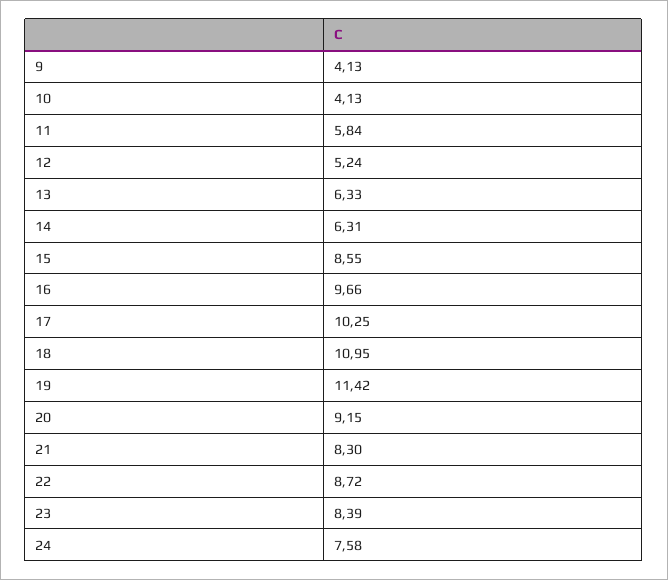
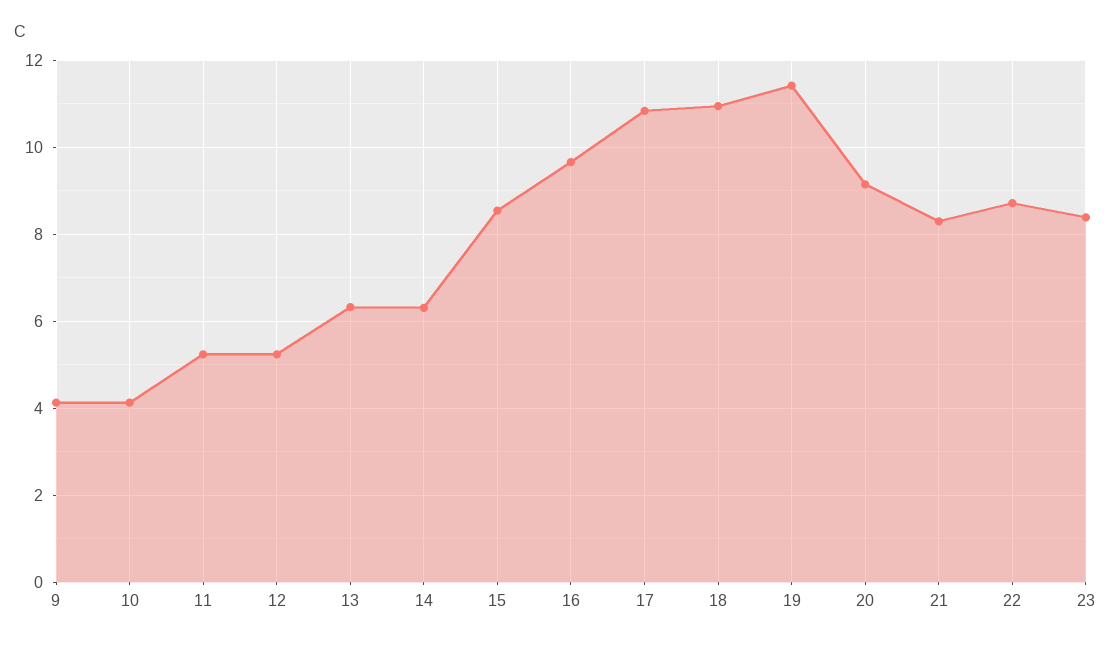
11: 5.84 -> 5.2
17: 10.25 -> 10.8
24: 7.58 -> none

